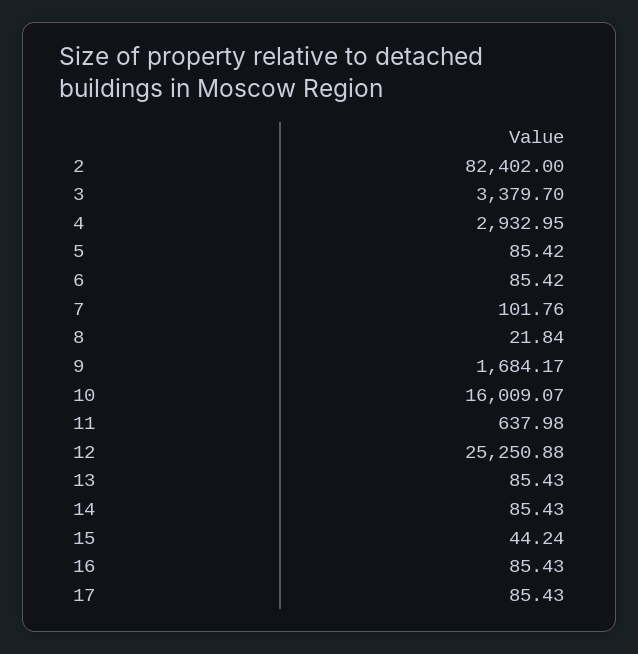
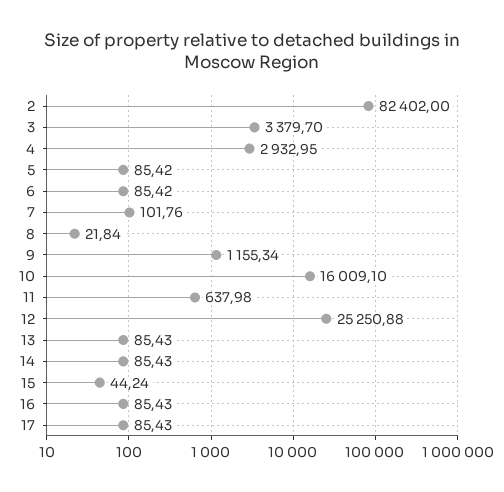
9: 1684.17 -> 1155.34
10: 16009.07 -> 16009.1

